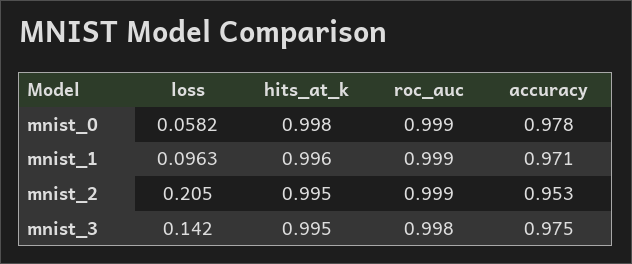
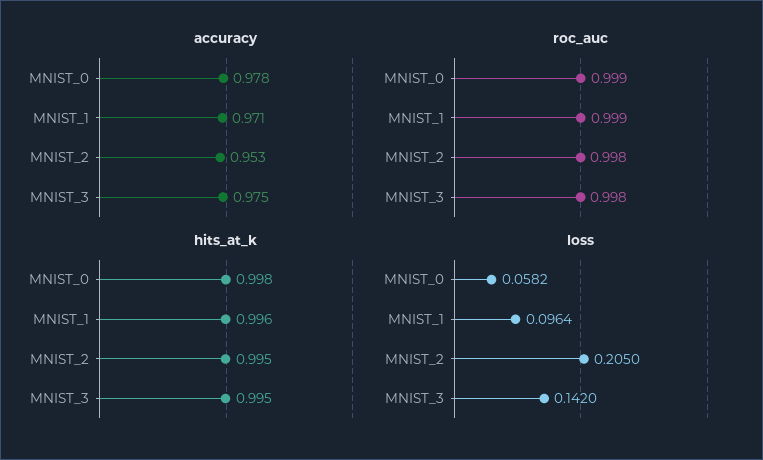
loss, mnist_1: 0.0963 -> 0.0964
roc_auc, mnist_2: 0.999 -> 0.998

